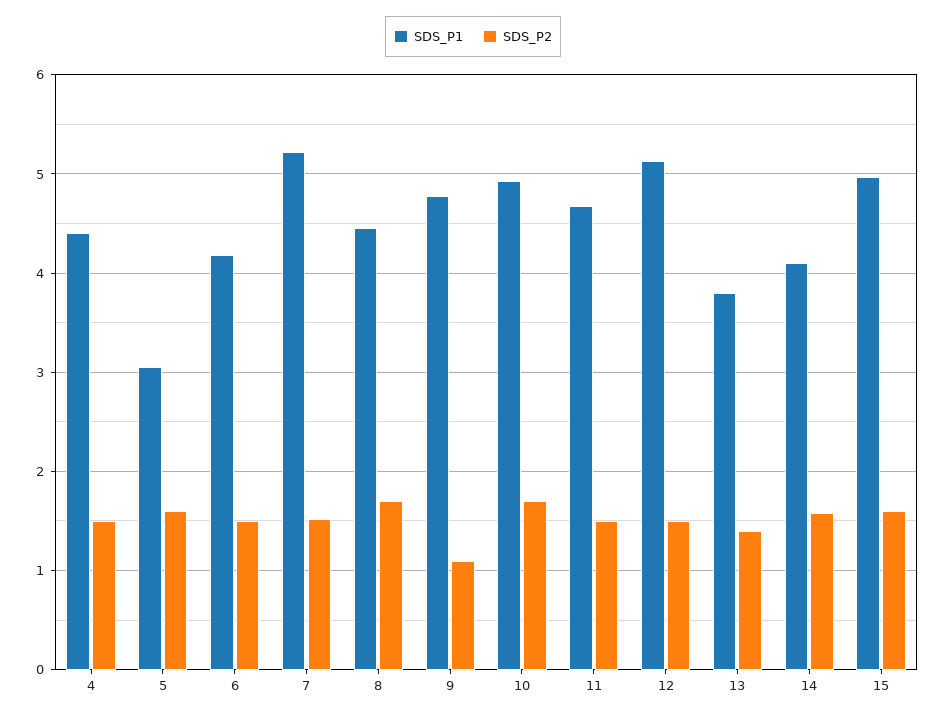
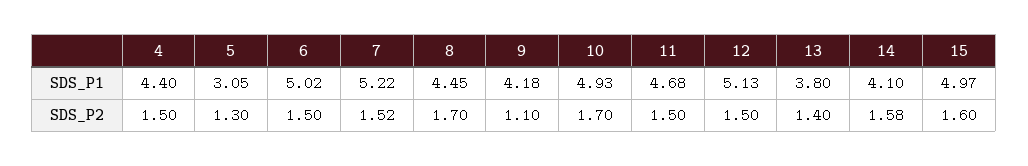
SDS_P2, 5: 1.6 -> 1.3
SDS_P1, 6: 4.2 -> 5.02
SDS_P1, 9: 4.8 -> 4.18

